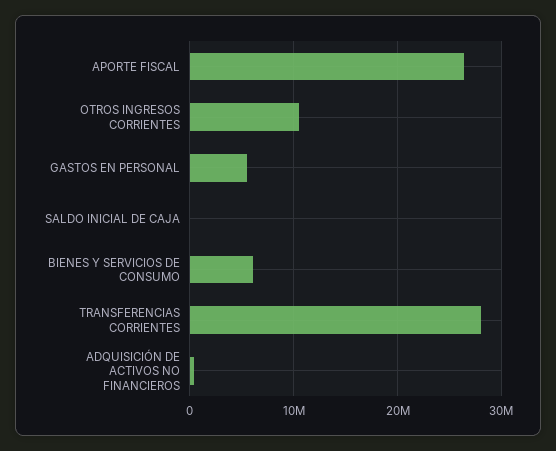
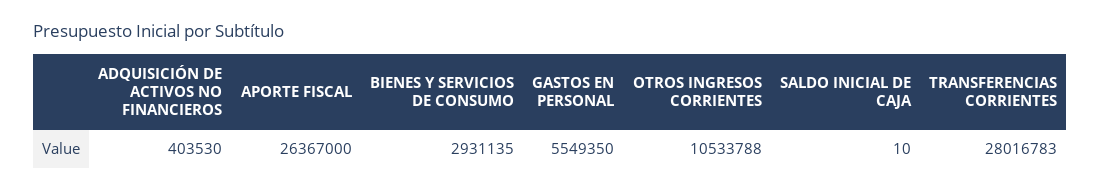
BIENES Y SERVICIOS DE CONSUMO: 6000000 -> 2931135

